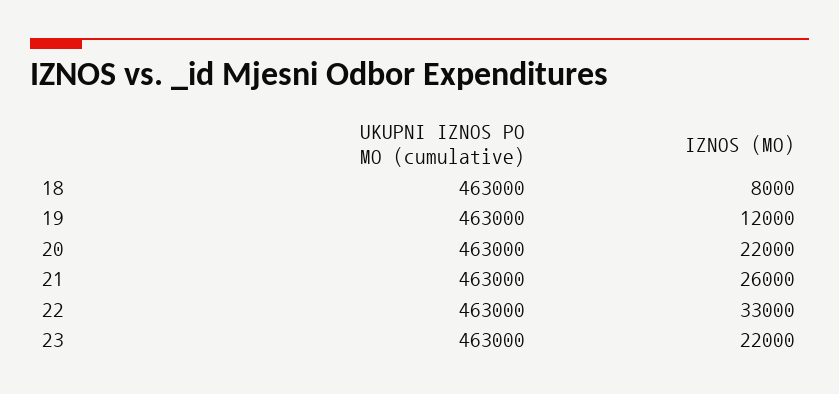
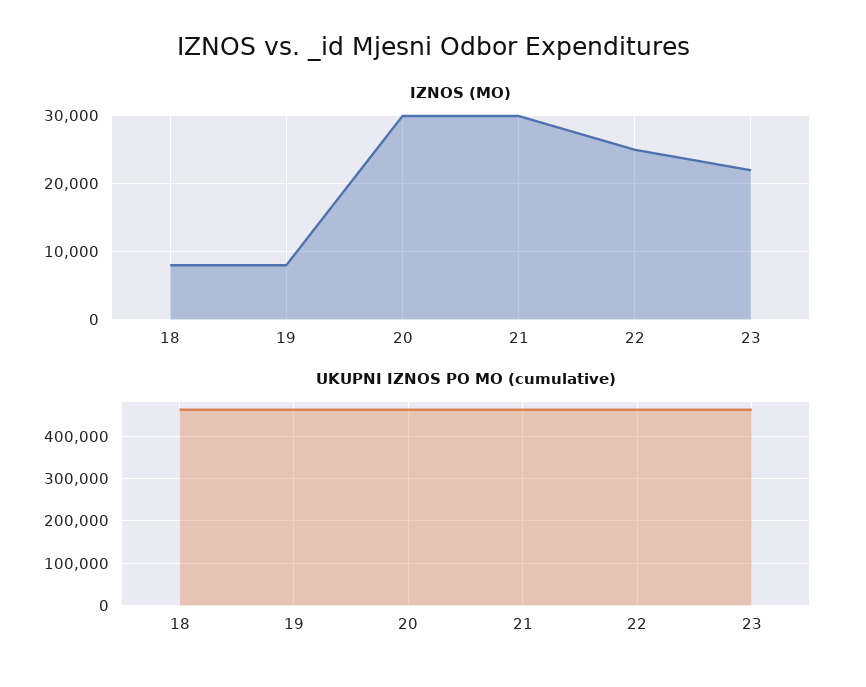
IZNOS (MO), 19: 12000 -> 8000
IZNOS (MO), 20: 22000 -> 30000
IZNOS (MO), 21: 26000 -> 30000
IZNOS (MO), 22: 33000 -> 25000

